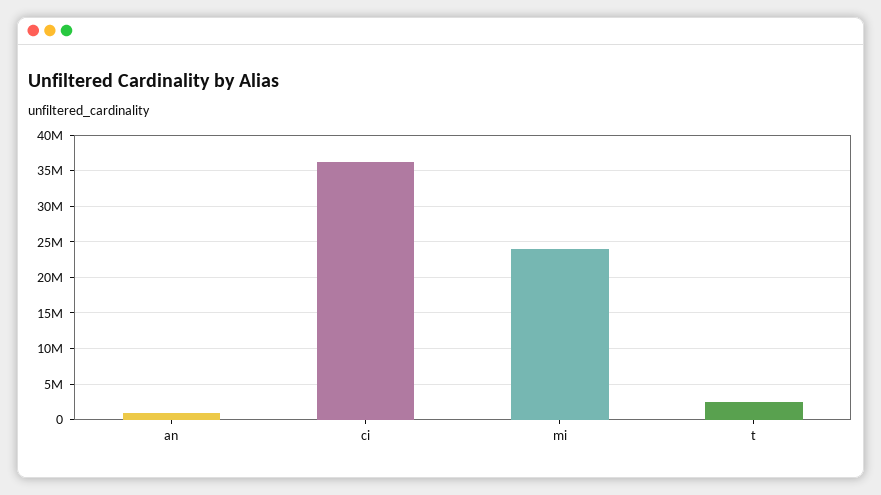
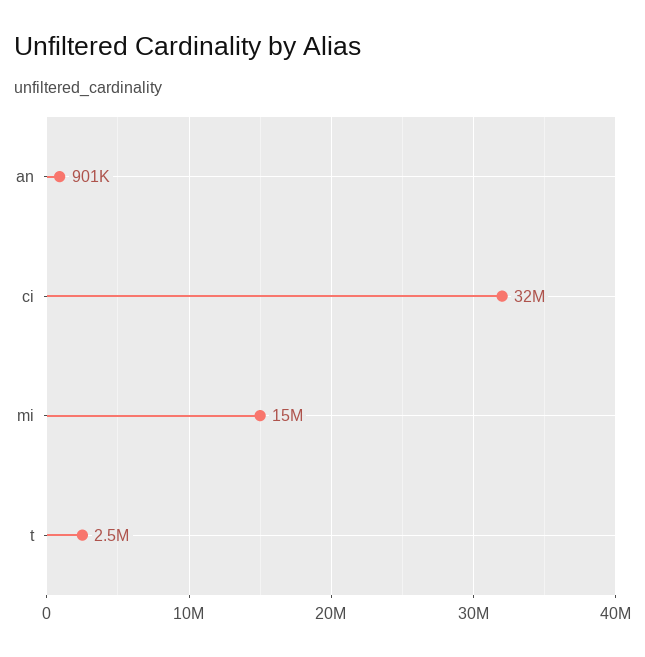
ci: 36000000 -> 32000000
mi: 24000000 -> 15000000

